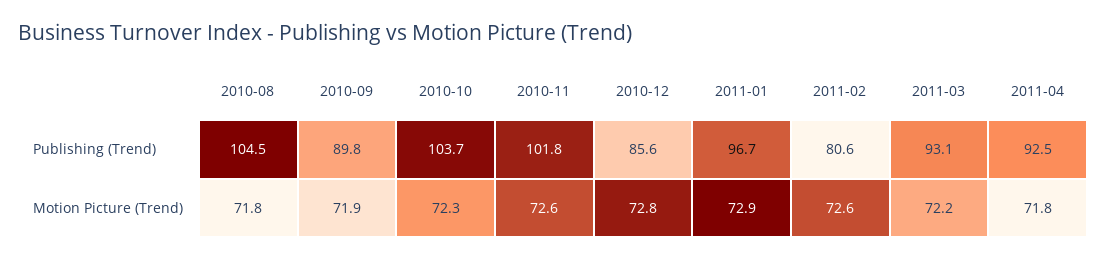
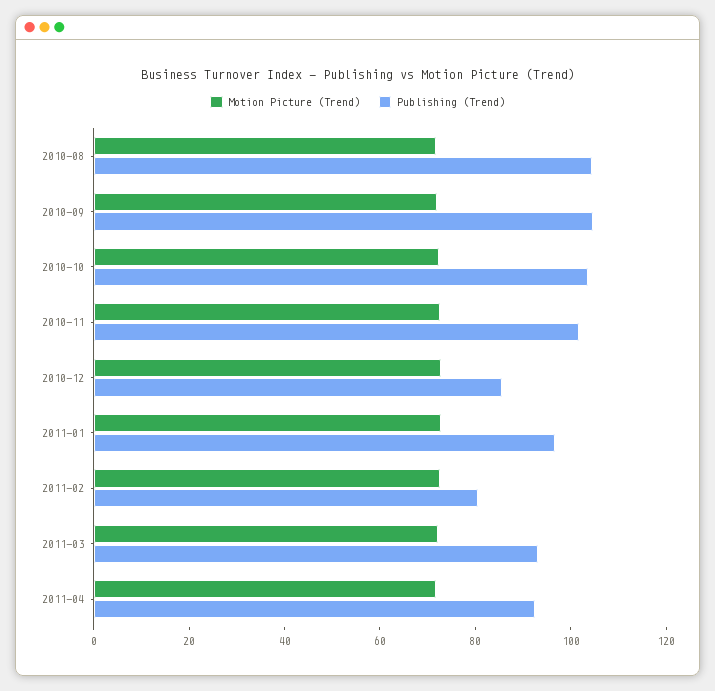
Publishing (Trend), 2010-09: 89.8 -> 105

